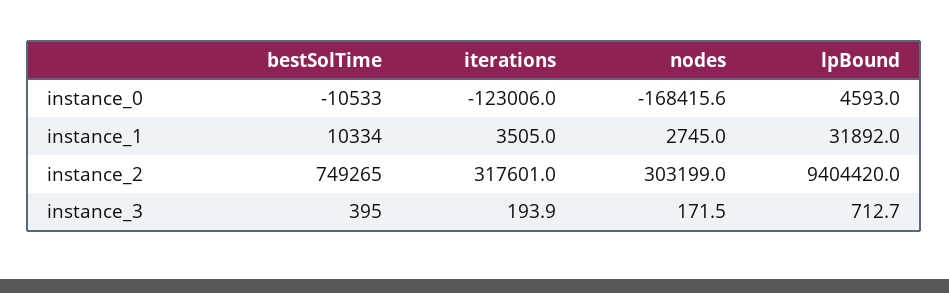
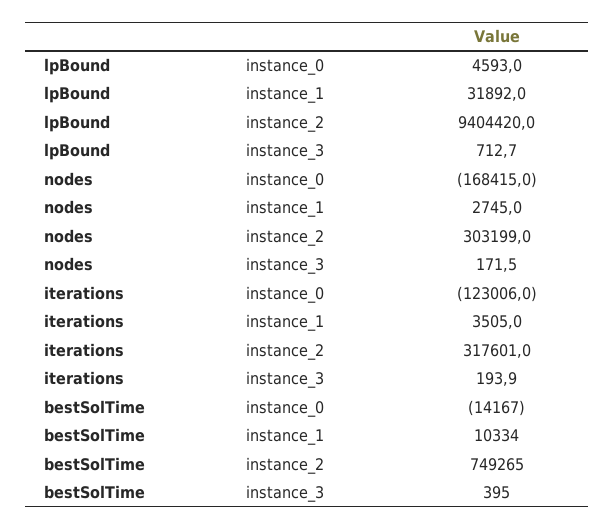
bestSolTime, instance_0: -10533 -> -14167
nodes, instance_0: -168415.6 -> -168415

